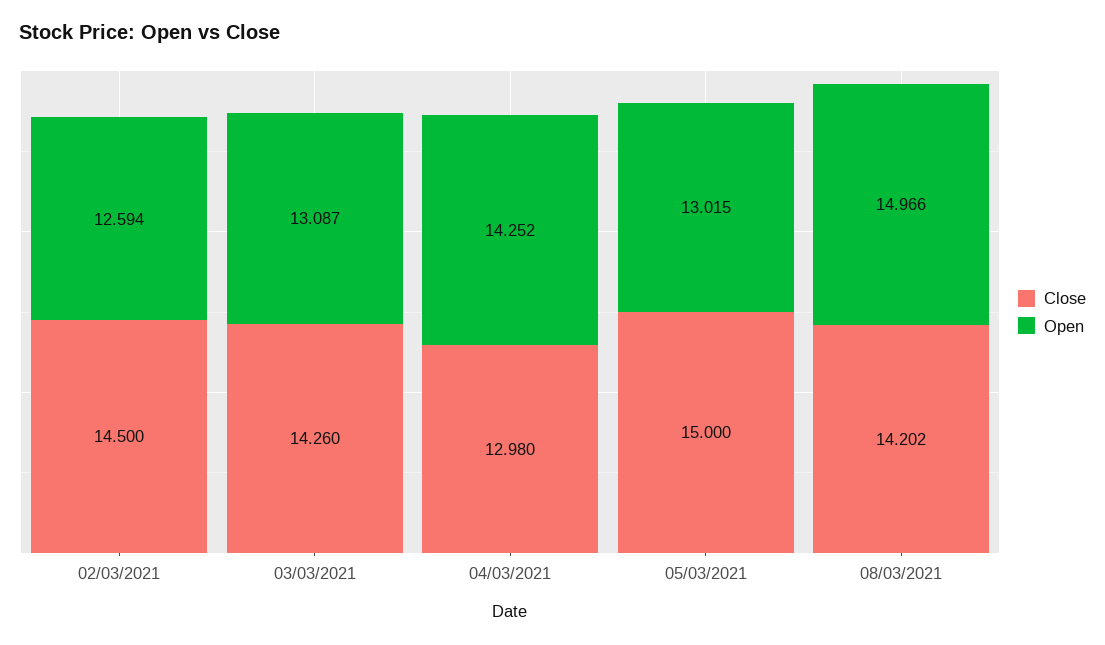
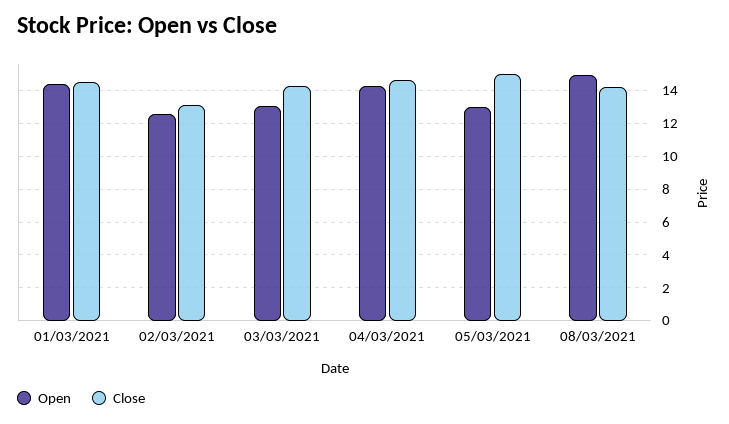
Close, 02/03/2021: 14.5 -> 13
Close, 04/03/2021: 12.98 -> 14.5
Open, 01/03/2021: none -> 14.5
Close, 01/03/2021: none -> 14.5

